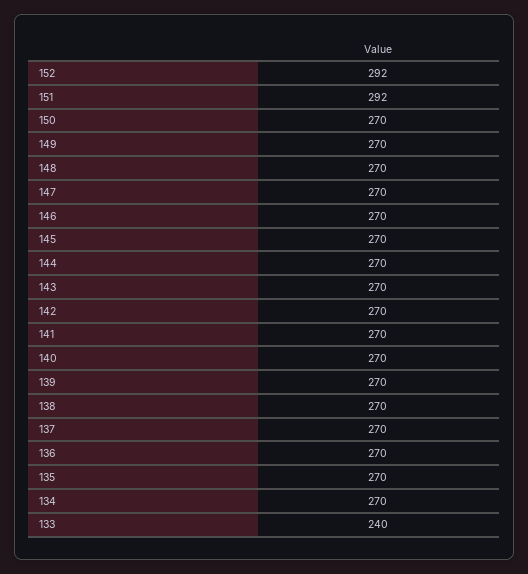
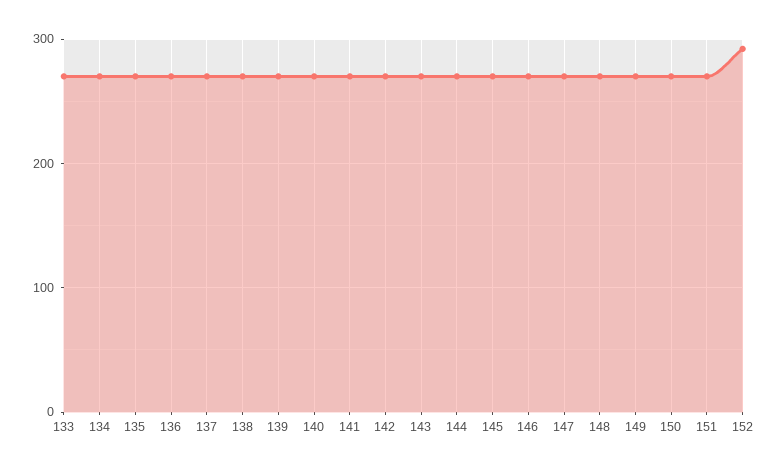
151: 292 -> 270
133: 240 -> 270

